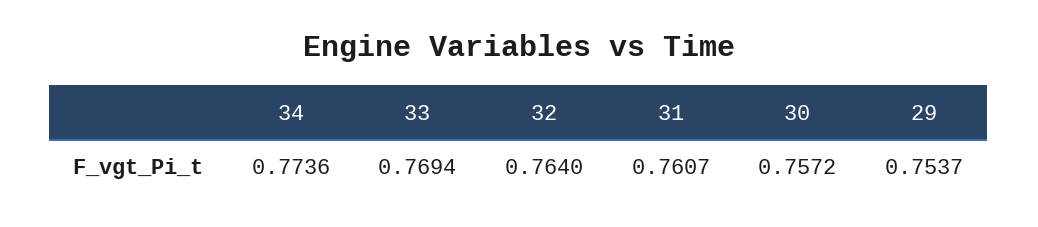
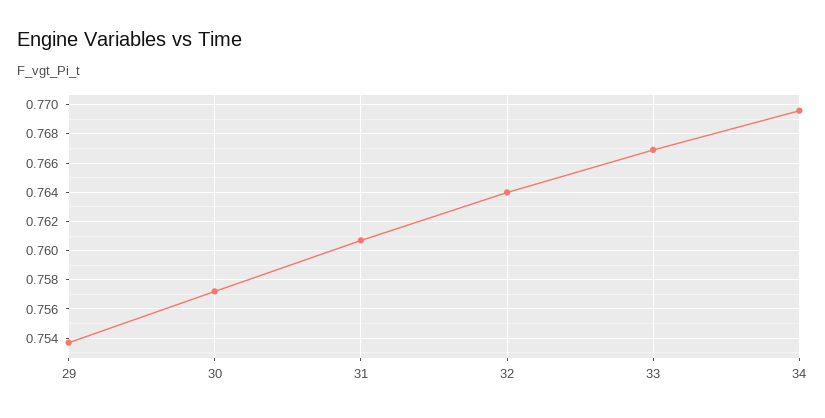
34: 0.7736 -> 0.7695
33: 0.7694 -> 0.767

